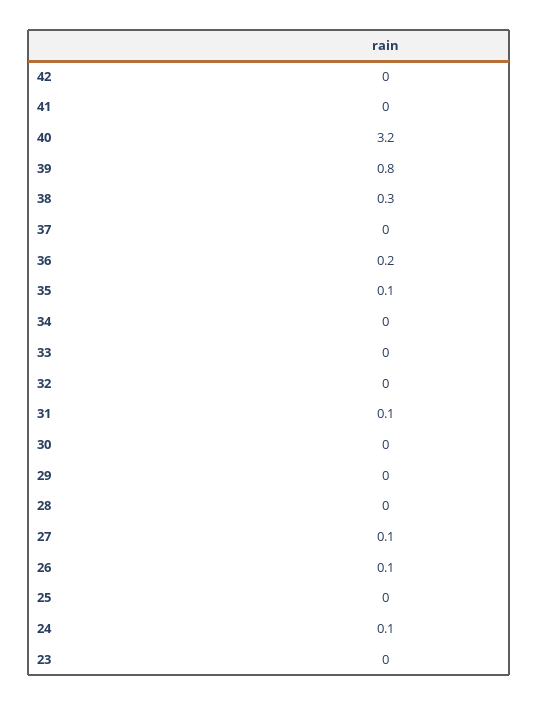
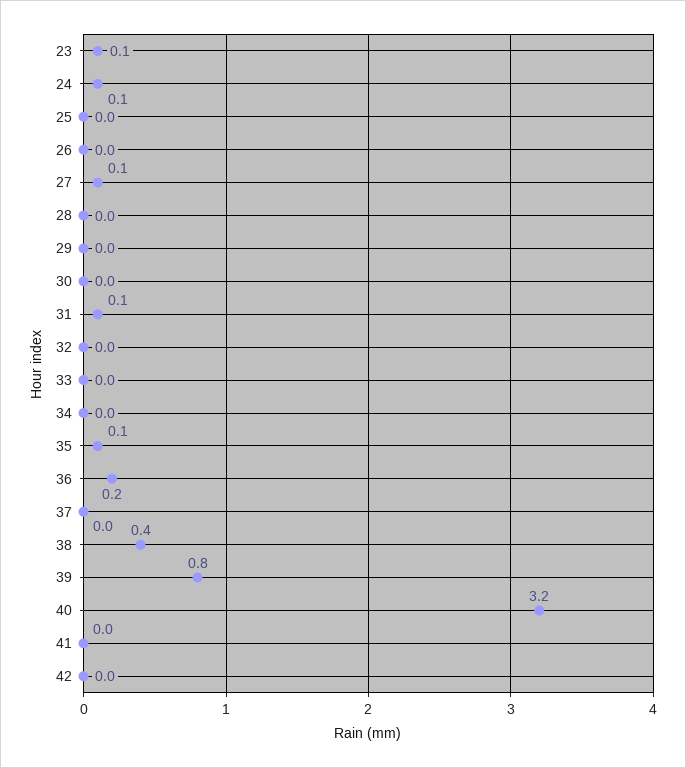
38: 0.3 -> 0.4
26: 0.1 -> 0
23: 0 -> 0.1

